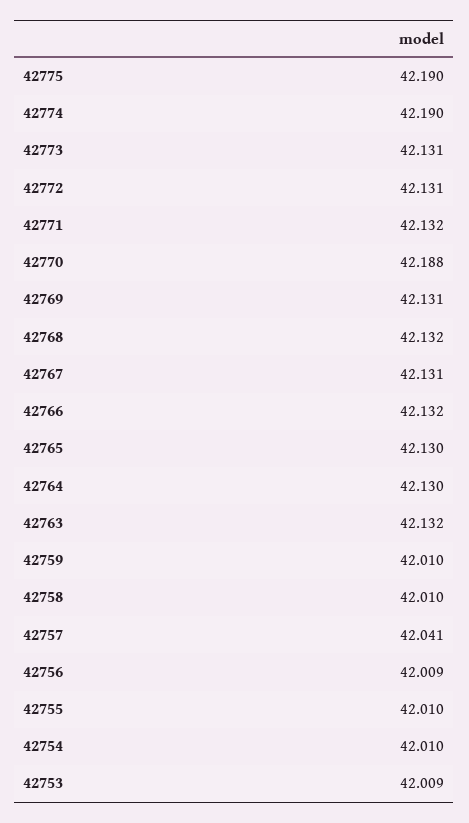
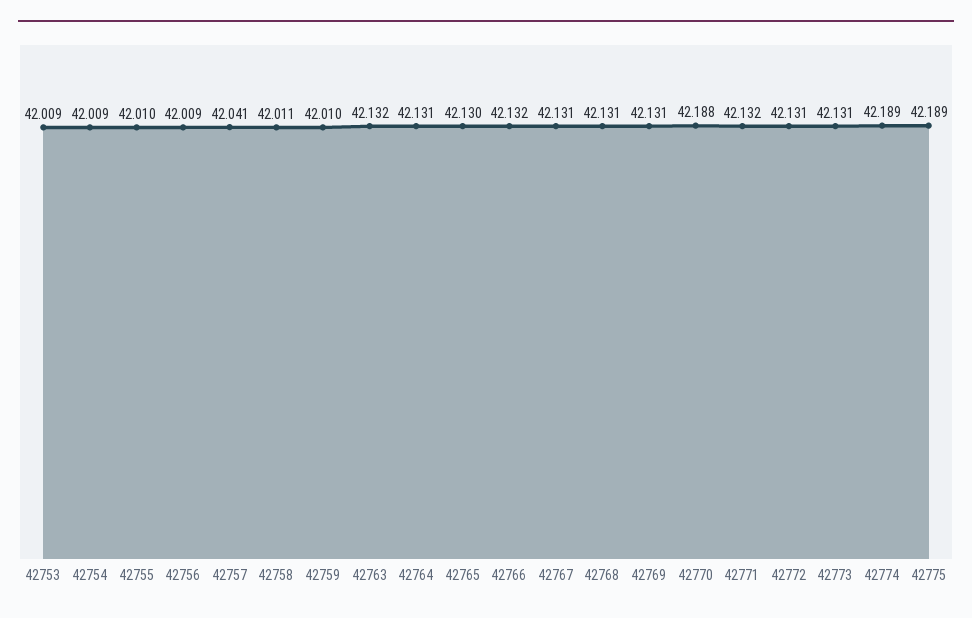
42775: 42.19 -> 42.189
42774: 42.19 -> 42.189
42768: 42.132 -> 42.131
42764: 42.13 -> 42.131
42758: 42.01 -> 42.011
42754: 42.01 -> 42.009

